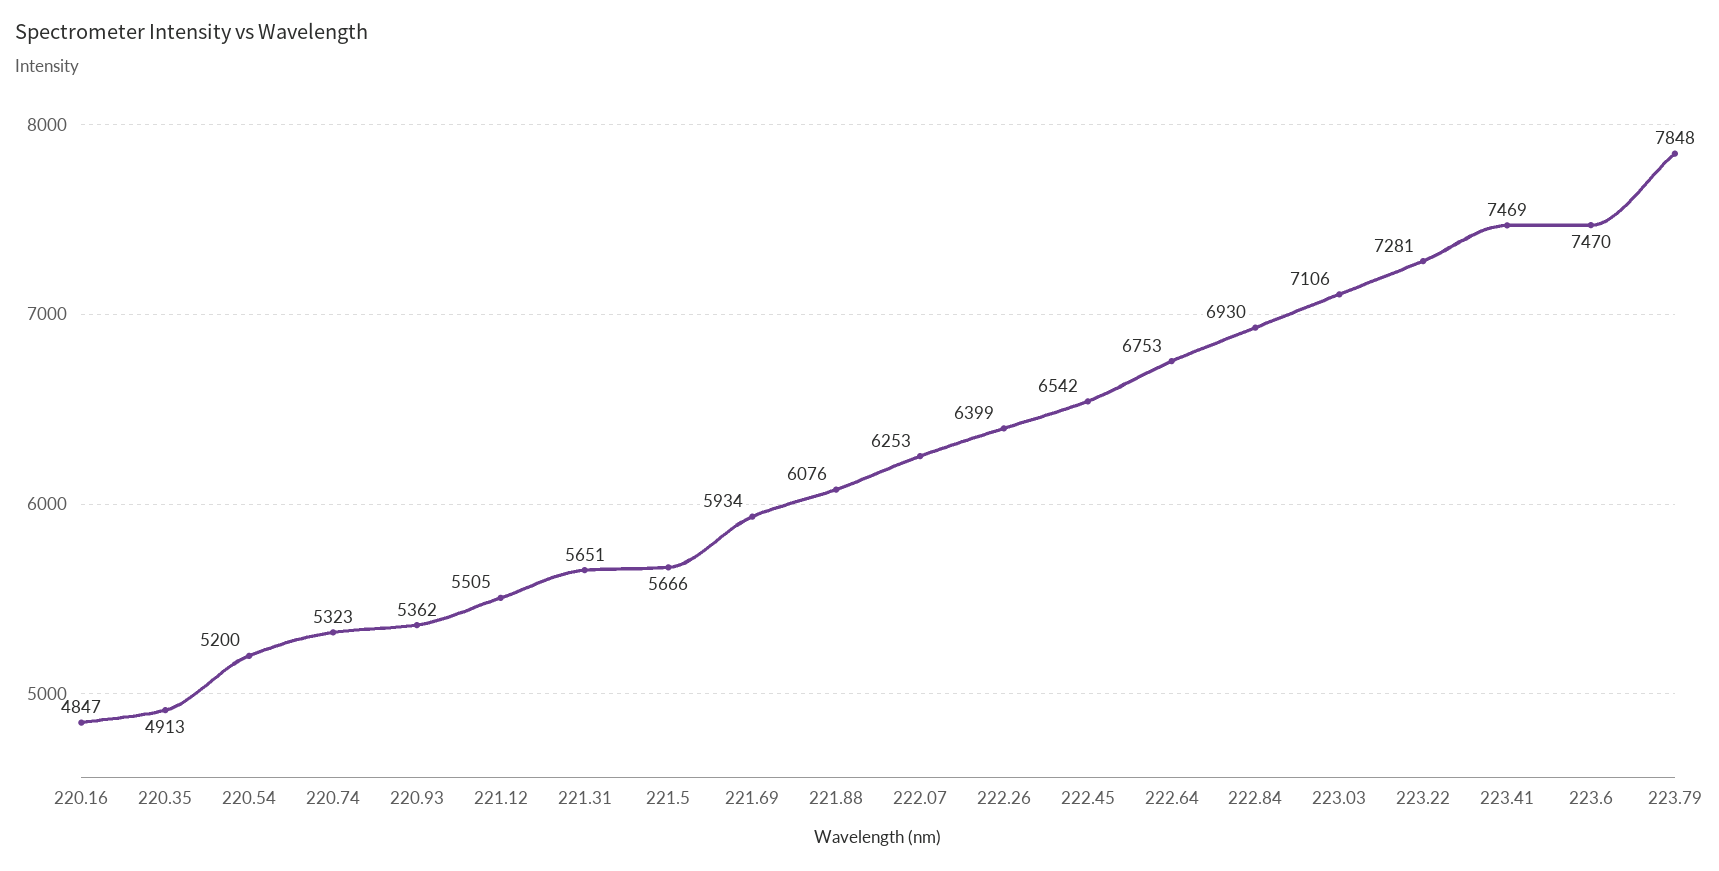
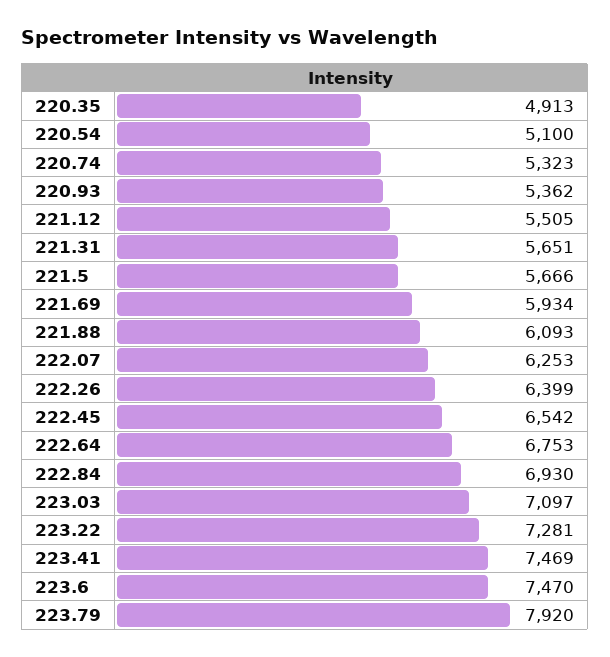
220.16: 4847 -> none
220.54: 5200 -> 5100
221.88: 6076 -> 6093
223.03: 7106 -> 7097
223.79: 7848 -> 7920

